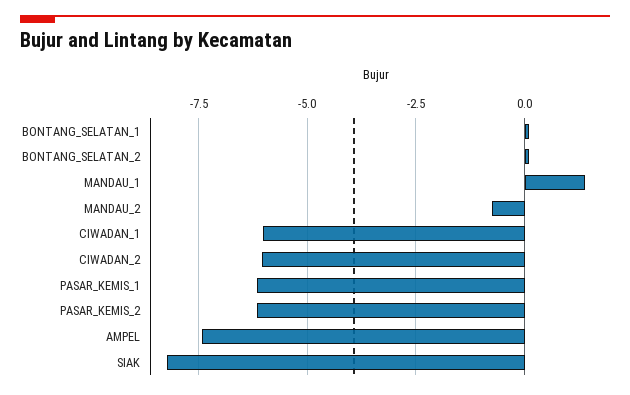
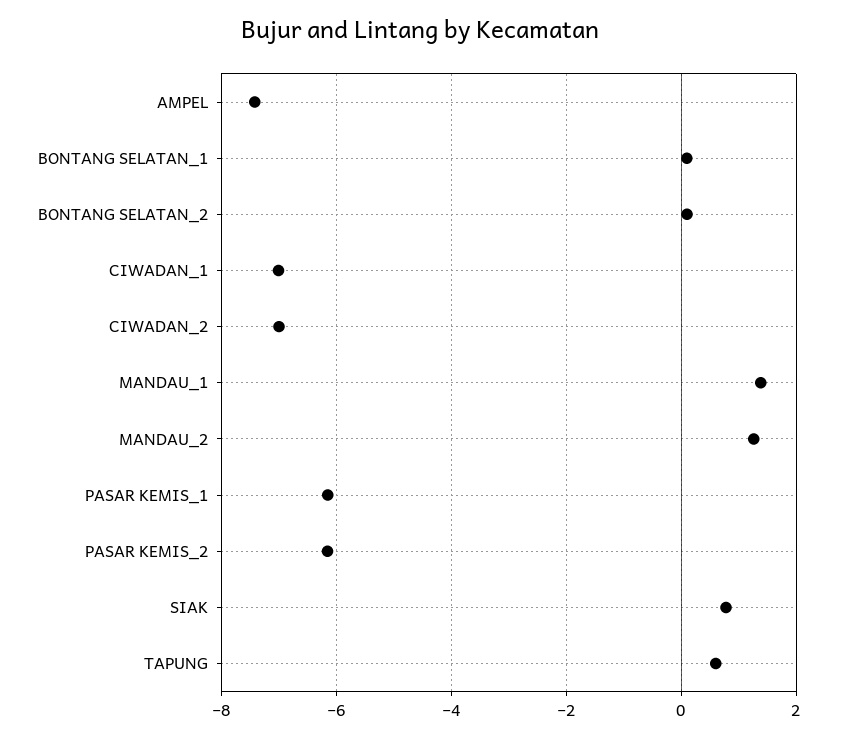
MANDAU_2: -0.75 -> 1.2
CIWADAN_1: -6 -> -7
CIWADAN_2: -6 -> -7
SIAK: -8.25 -> 0.8
TAPUNG: none -> 0.6

